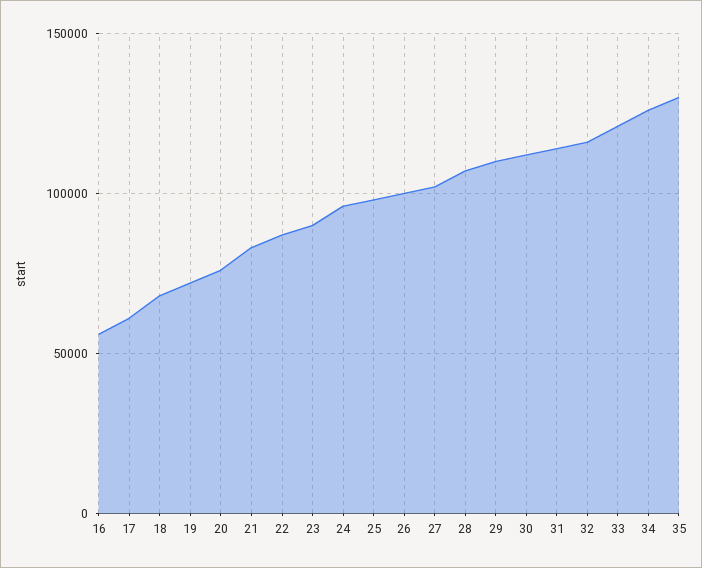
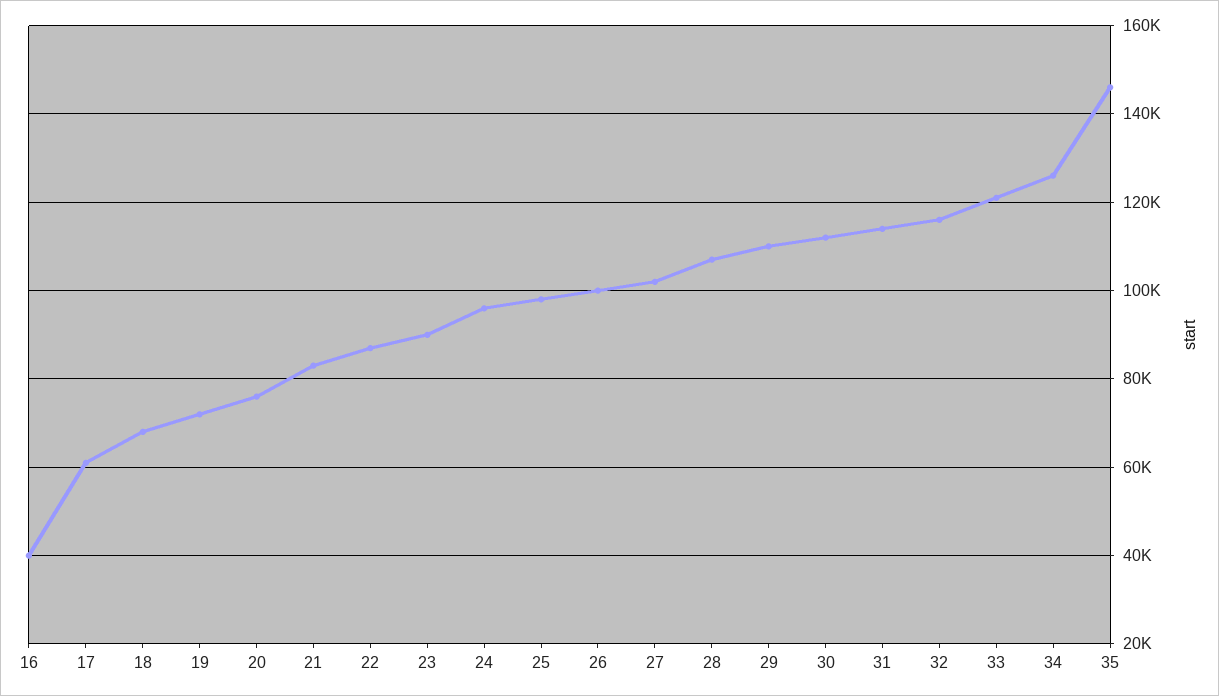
16: 55000 -> 40000
35: 130000 -> 146000

